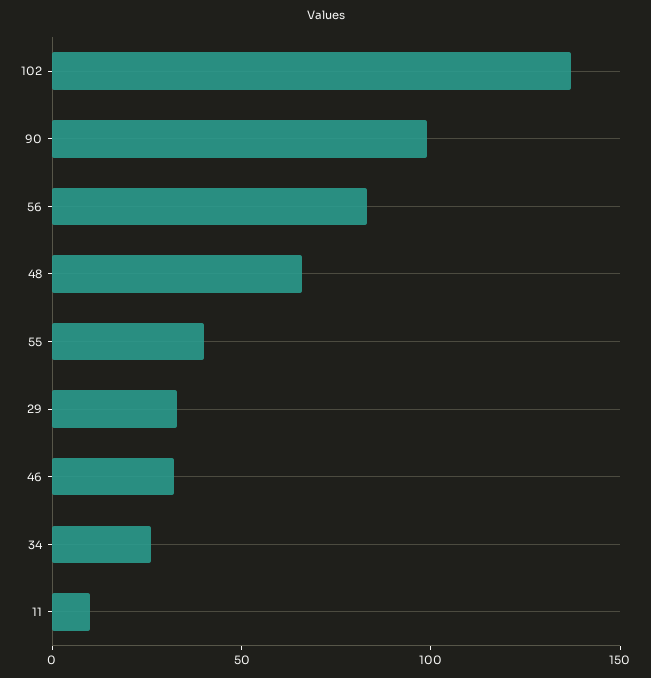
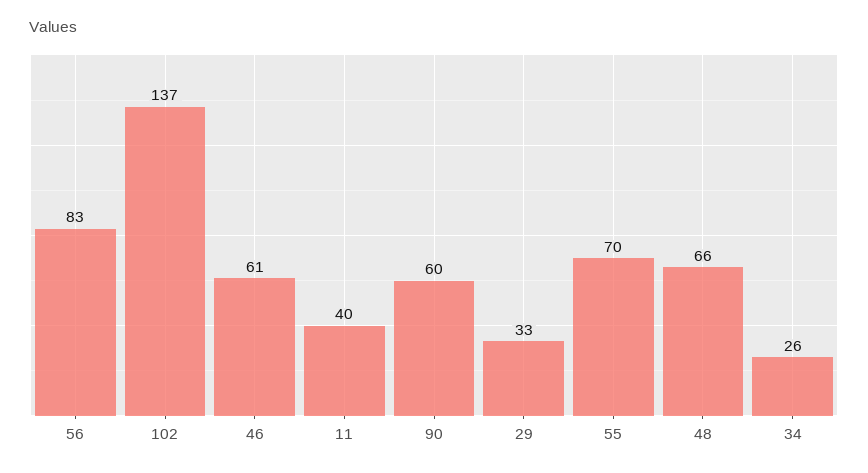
90: 100 -> 60
55: 40 -> 70
46: 30 -> 61
11: 10 -> 40

